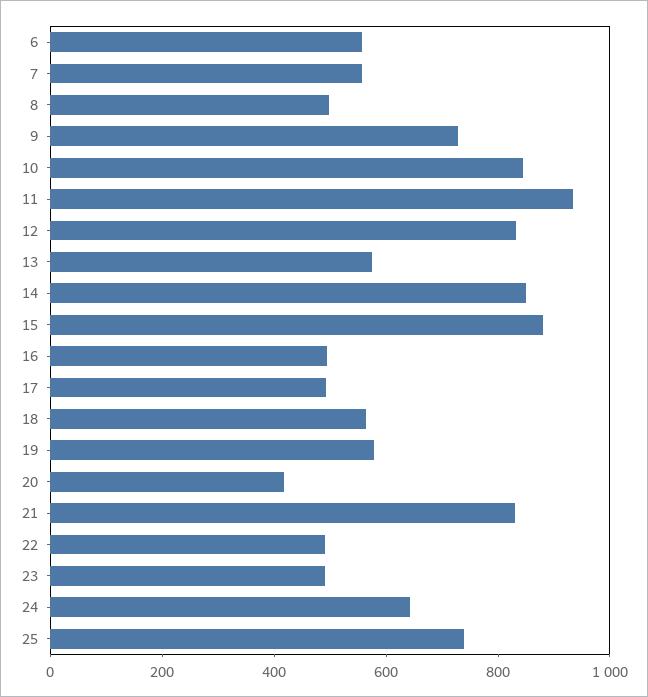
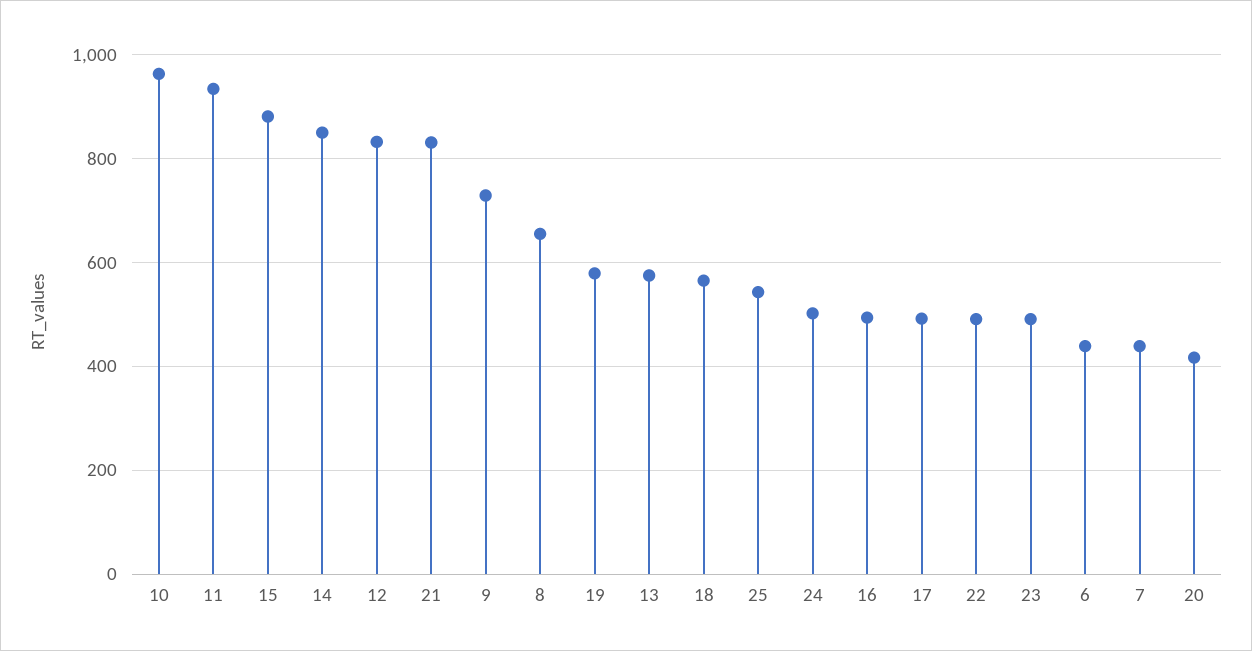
6: 550 -> 440
7: 550 -> 440
8: 500 -> 660
10: 850 -> 960
24: 650 -> 500
25: 750 -> 540

